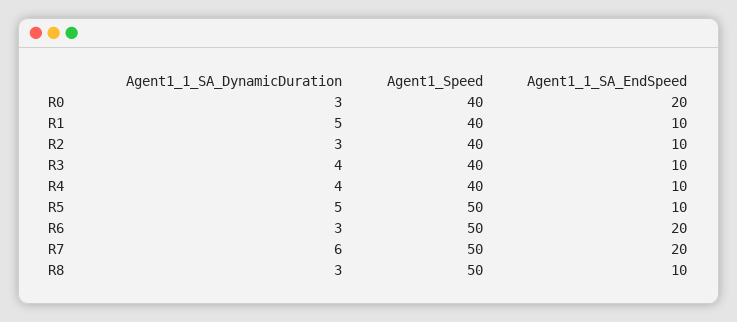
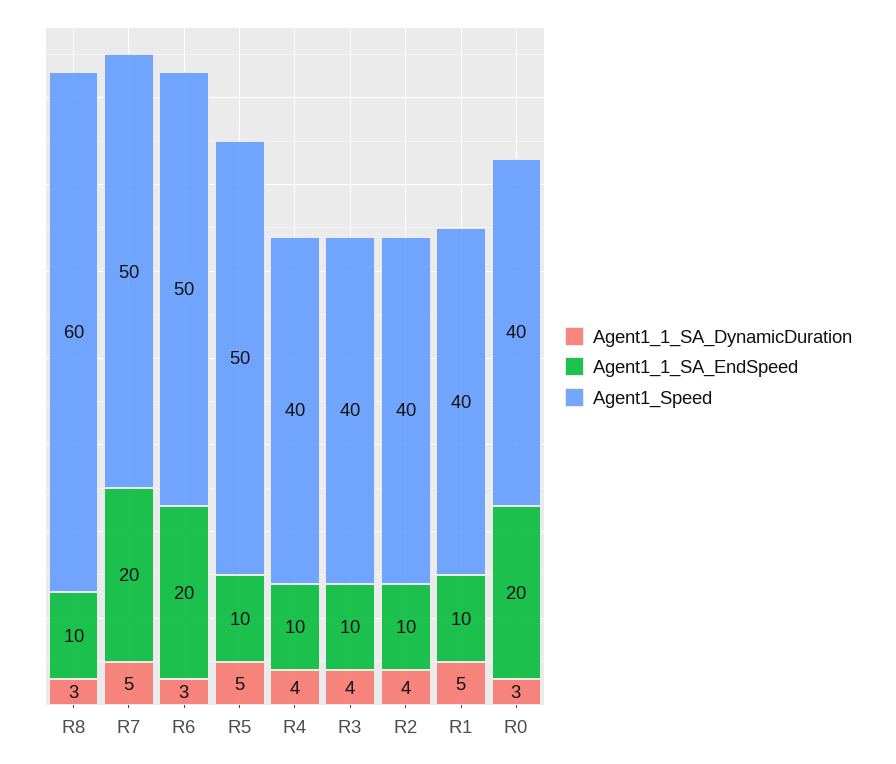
Agent1_1_SA_DynamicDuration, R2: 3 -> 4
Agent1_1_SA_DynamicDuration, R7: 6 -> 5
Agent1_Speed, R8: 50 -> 60

